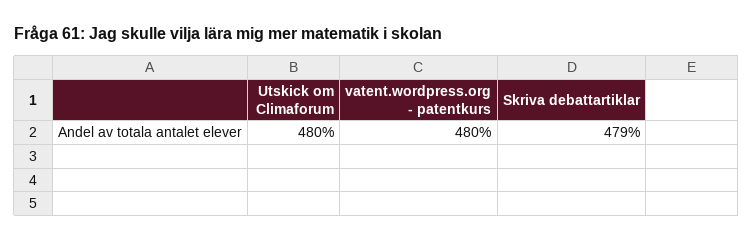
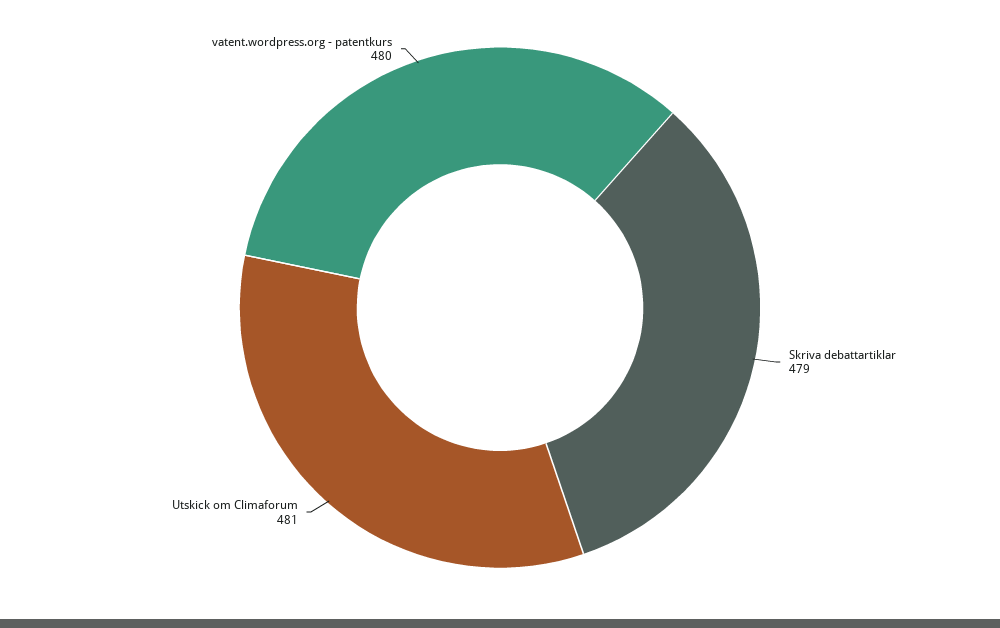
Utskick om Climaforum: 480 -> 481

